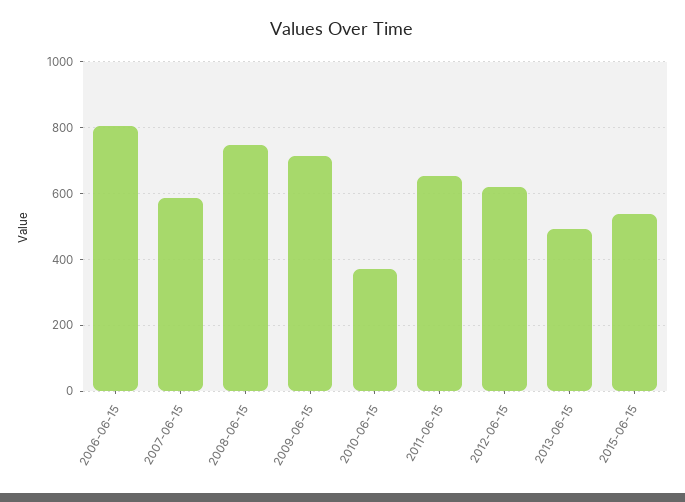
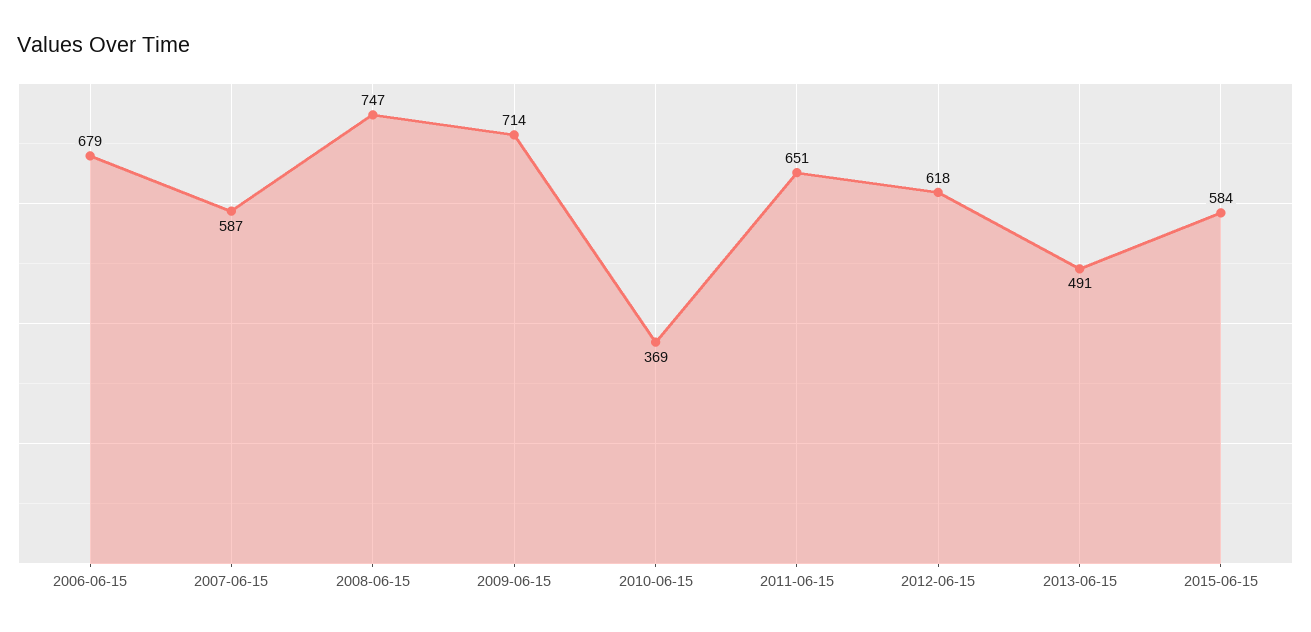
2006-06-15: 800 -> 679
2015-06-15: 540 -> 584

